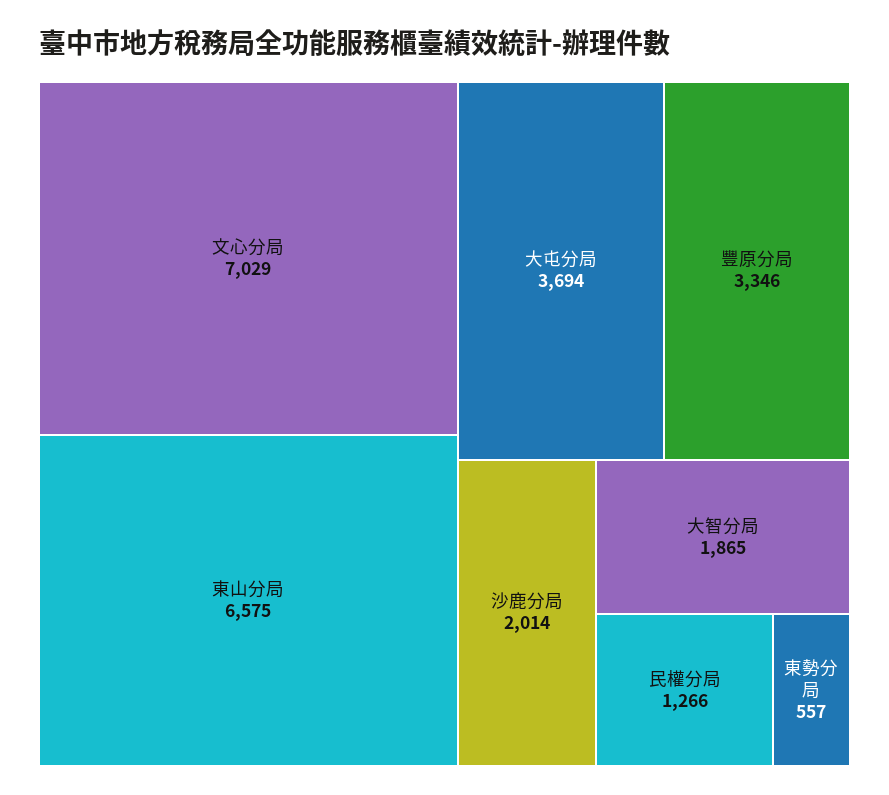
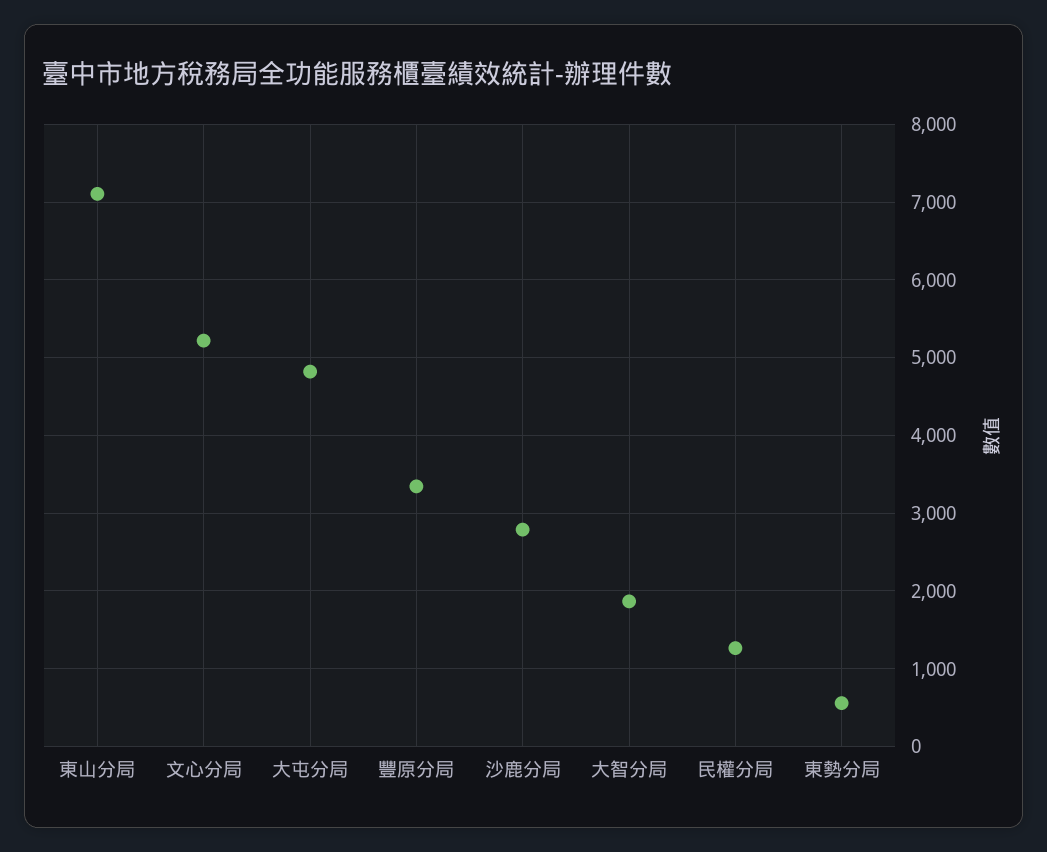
文心分局: 7029 -> 5200
東山分局: 6575 -> 7100
大屯分局: 3694 -> 4800
沙鹿分局: 2014 -> 2800

